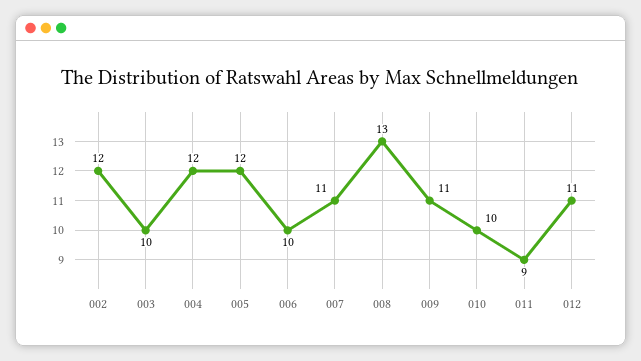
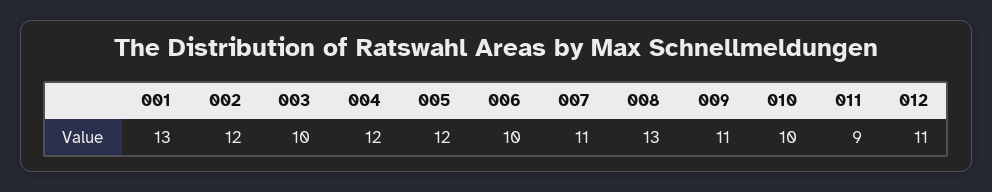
001: none -> 13

